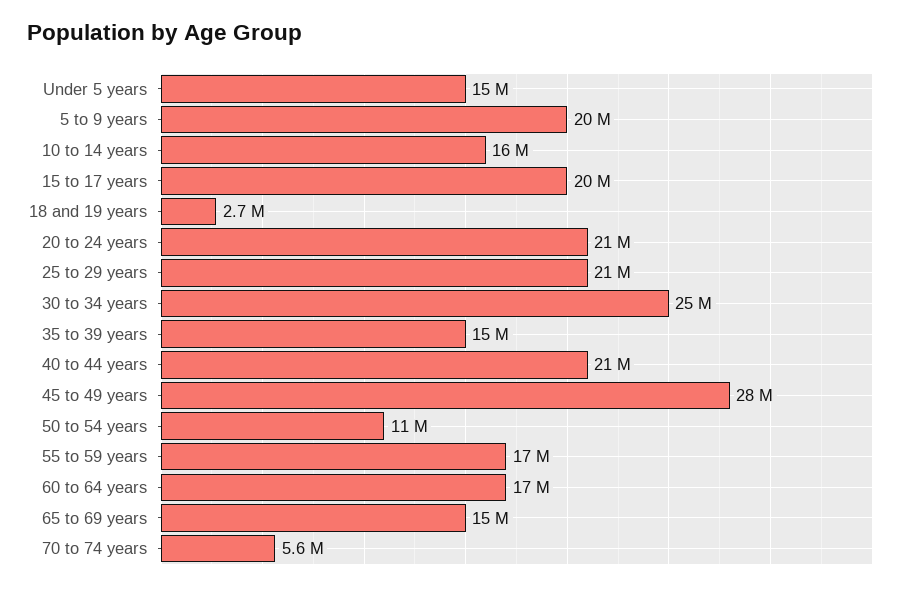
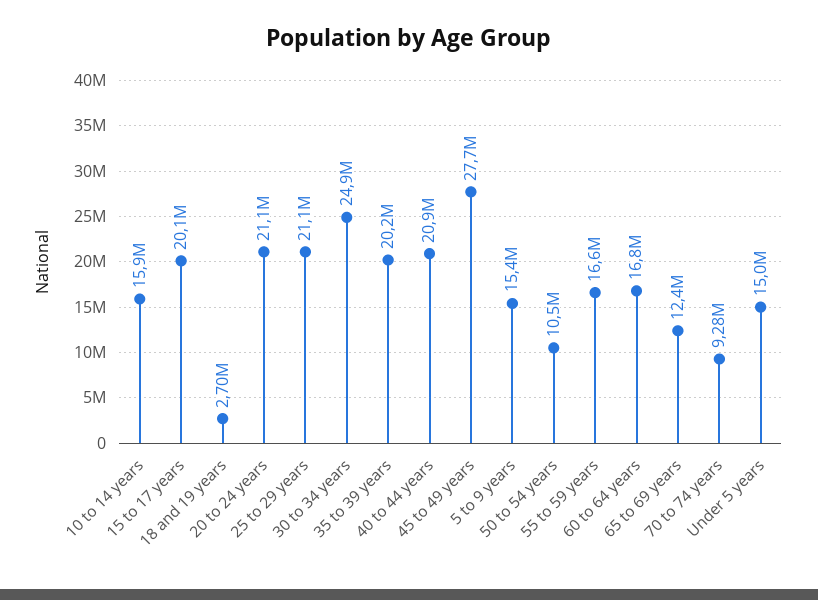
5 to 9 years: 20000000 -> 15400000
35 to 39 years: 15000000 -> 20200000
65 to 69 years: 15000000 -> 12400000
70 to 74 years: 5600000 -> 9280000

